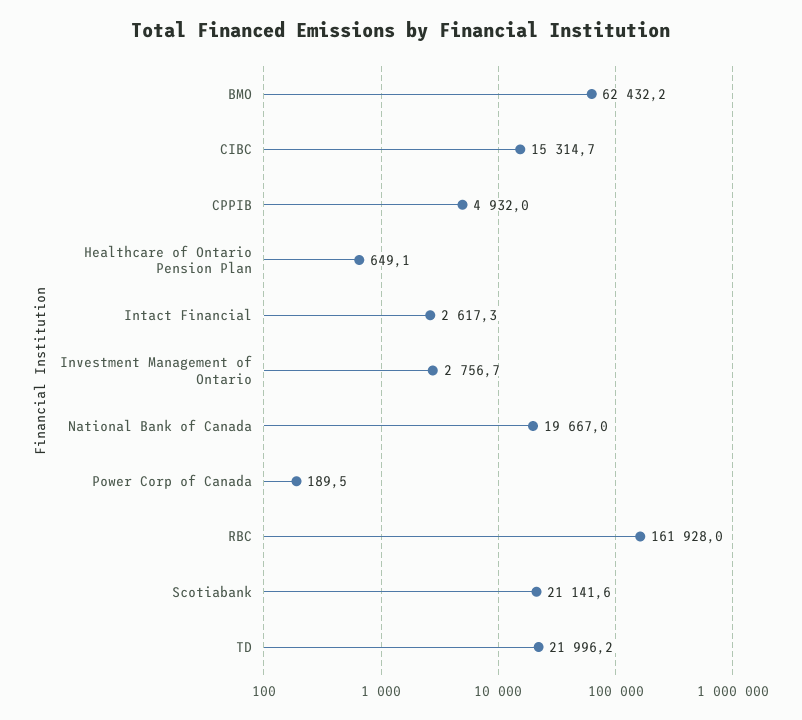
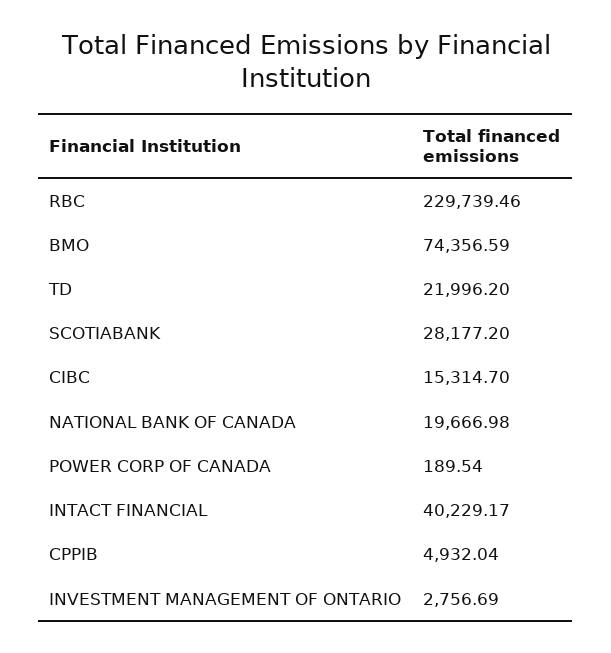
BMO: 62432.2 -> 74356.59
Healthcare of Ontario Pension Plan: 649.1 -> none
Intact Financial: 2617.3 -> 40229.17
RBC: 161928 -> 229739.46
Scotiabank: 21141.6 -> 28177.2

